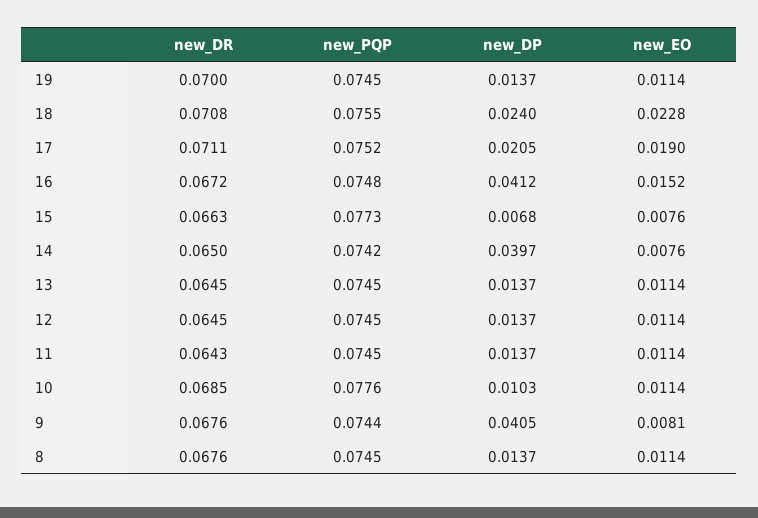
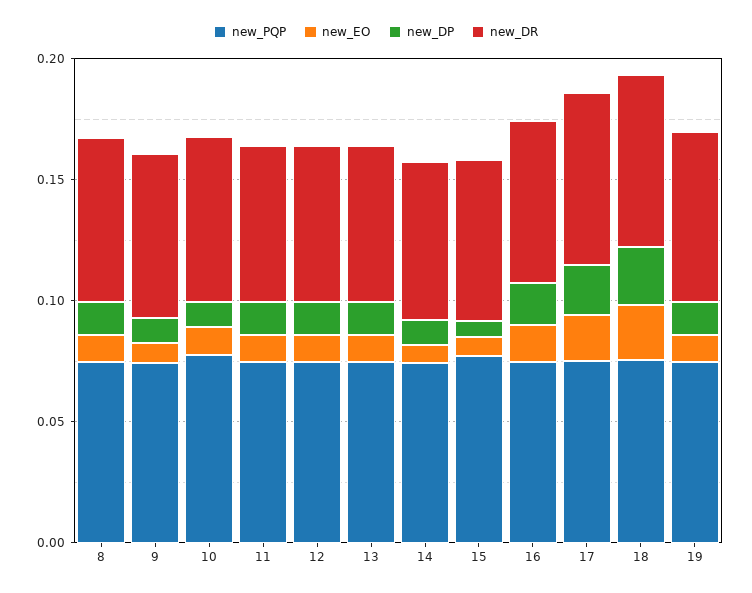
new_DP, 16: 0.0412 -> 0.02
new_DP, 14: 0.0397 -> 0.01
new_DP, 9: 0.0405 -> 0.01

